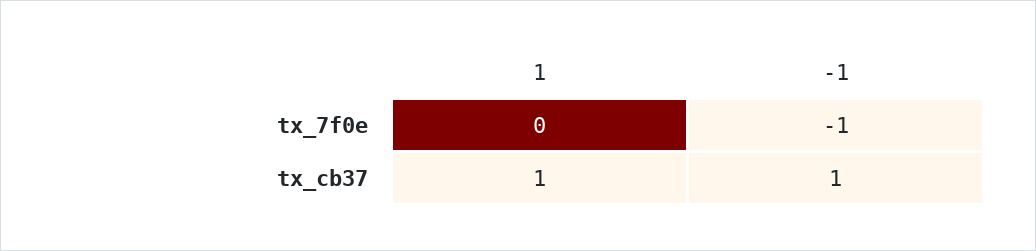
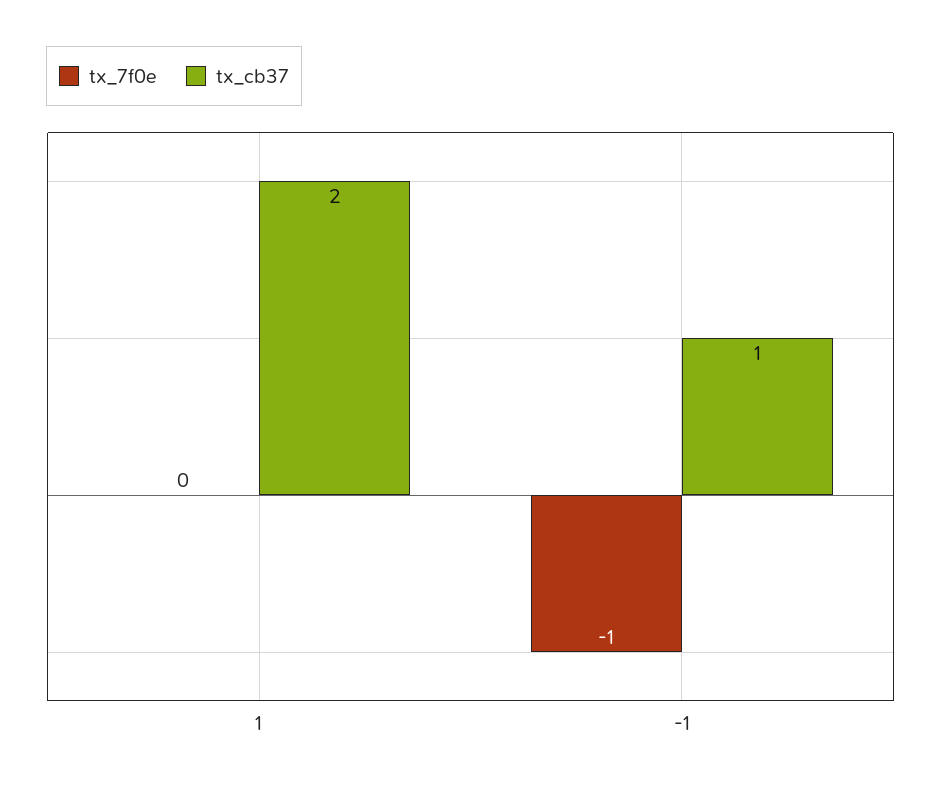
tx_cb37, 1: 1 -> 2

